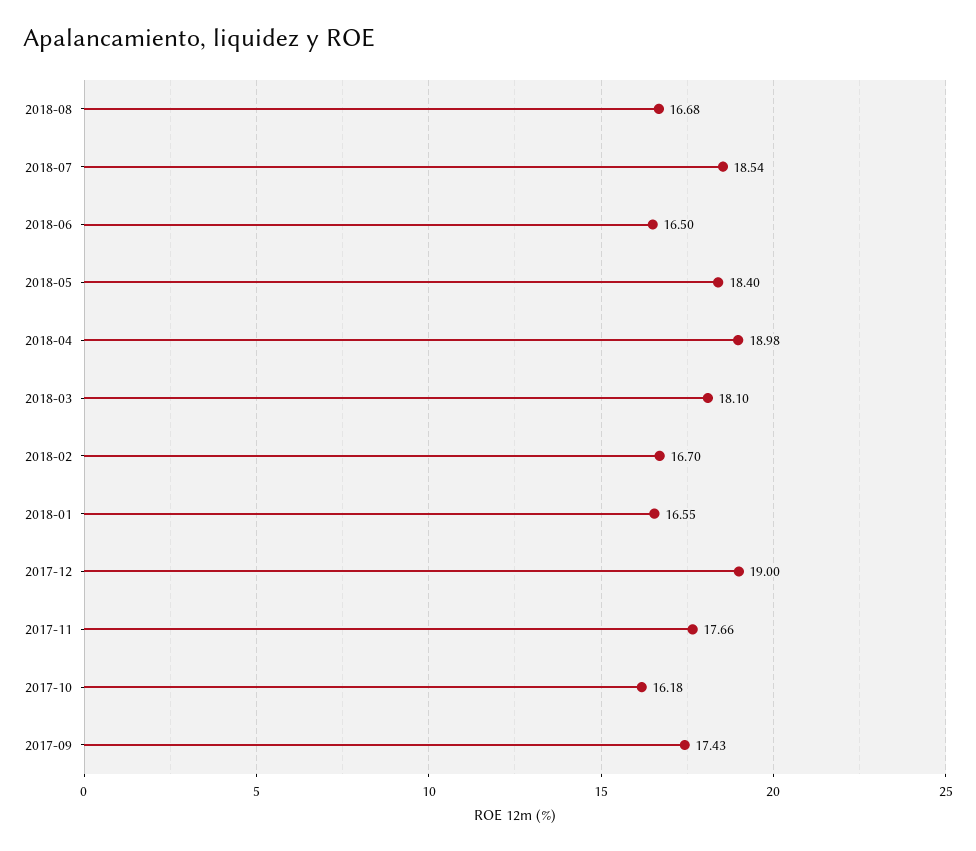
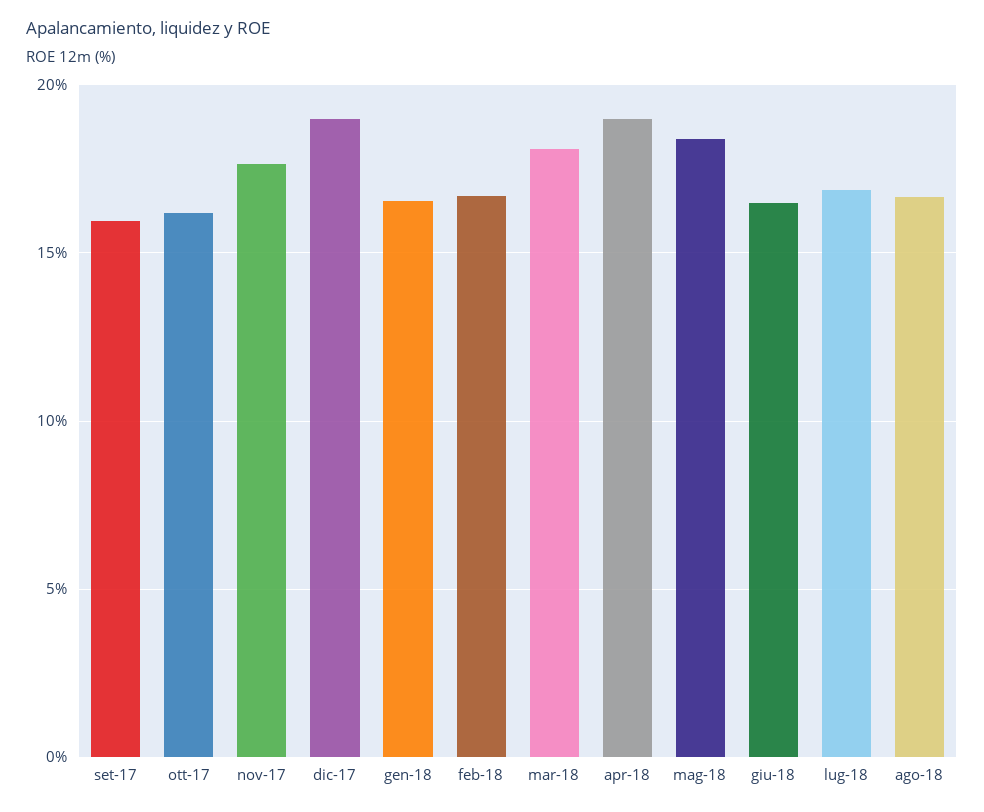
2018-07: 18.54 -> 17
2017-09: 17.43 -> 16

